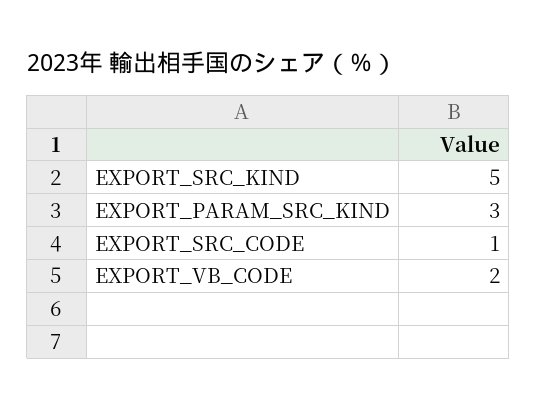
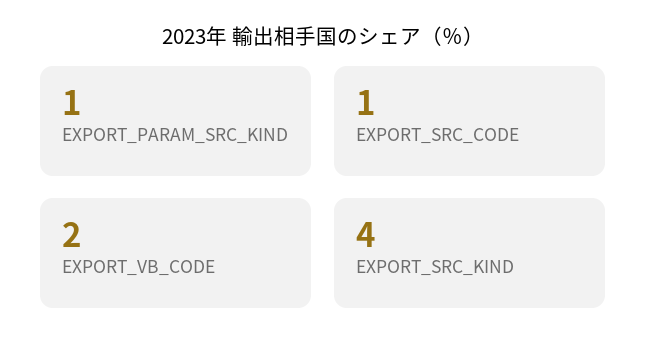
EXPORT_SRC_KIND: 5 -> 4
EXPORT_PARAM_SRC_KIND: 3 -> 1

